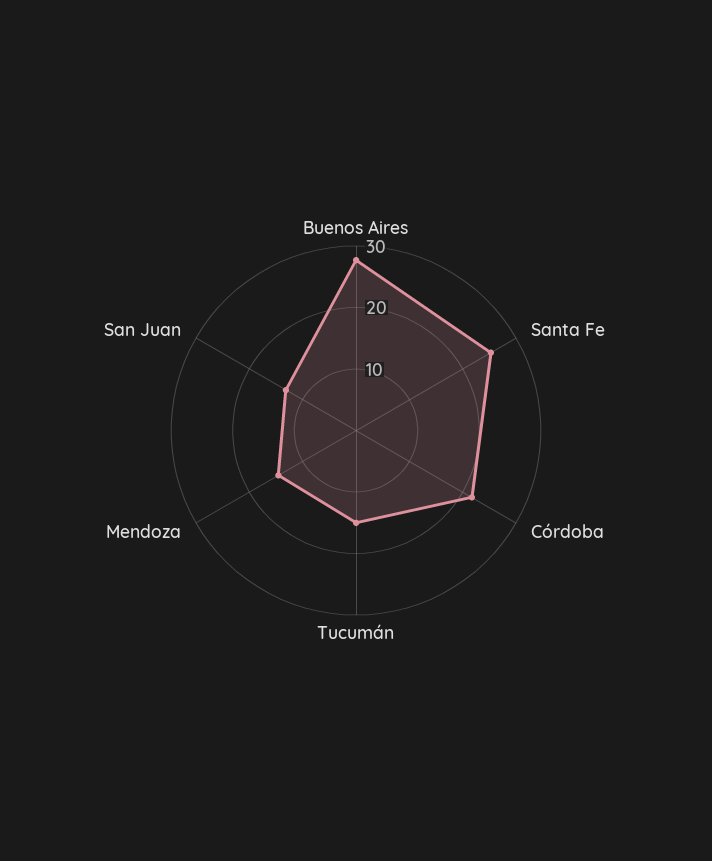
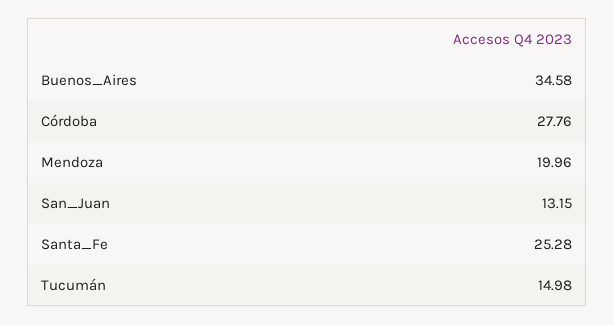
Buenos Aires: 28 -> 34.58
Córdoba: 22 -> 27.76
Mendoza: 14 -> 19.96

